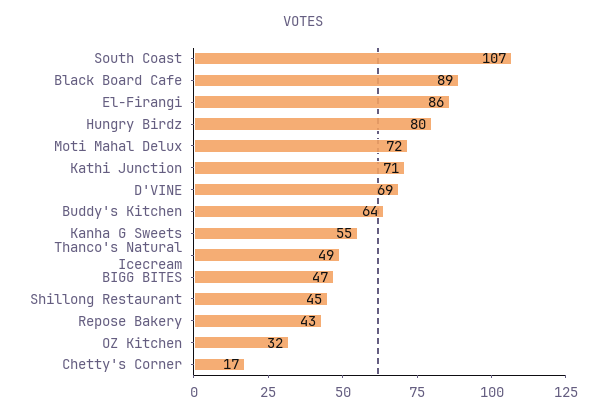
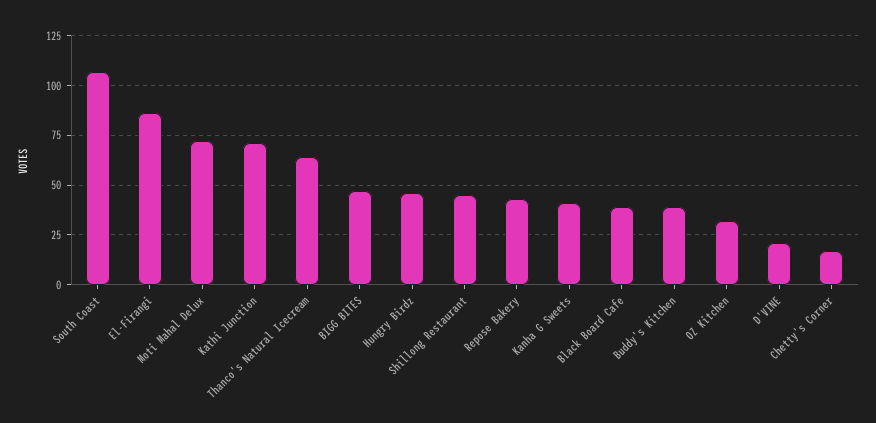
Black Board Cafe: 89 -> 40
Hungry Birdz: 80 -> 45
D'VINE: 69 -> 20
Buddy's Kitchen: 64 -> 40
Kanha G Sweets: 55 -> 40
Thanco's Natural Icecream: 49 -> 65

